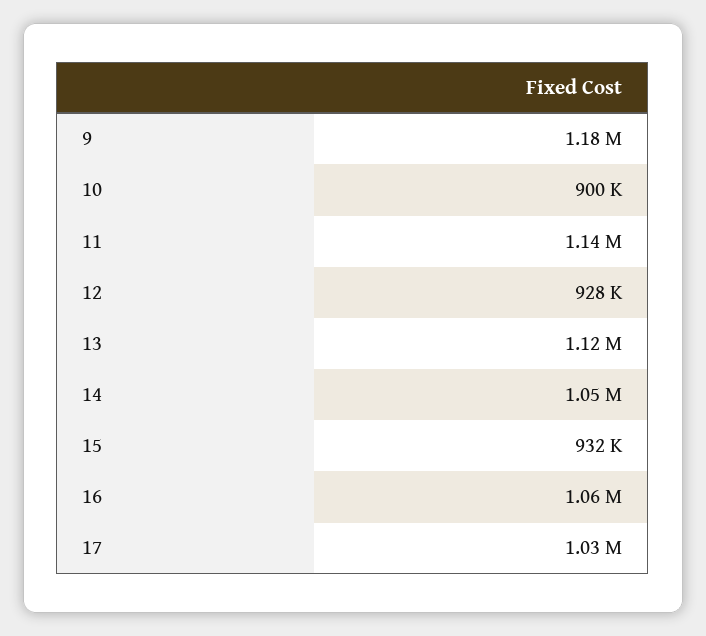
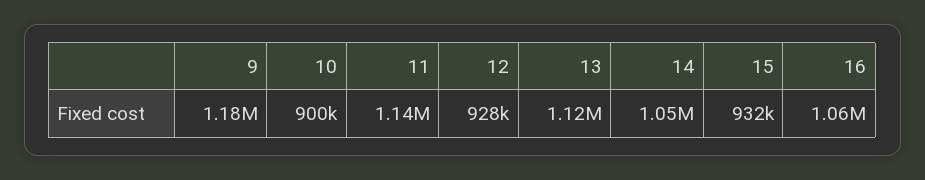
17: 1030000 -> none

